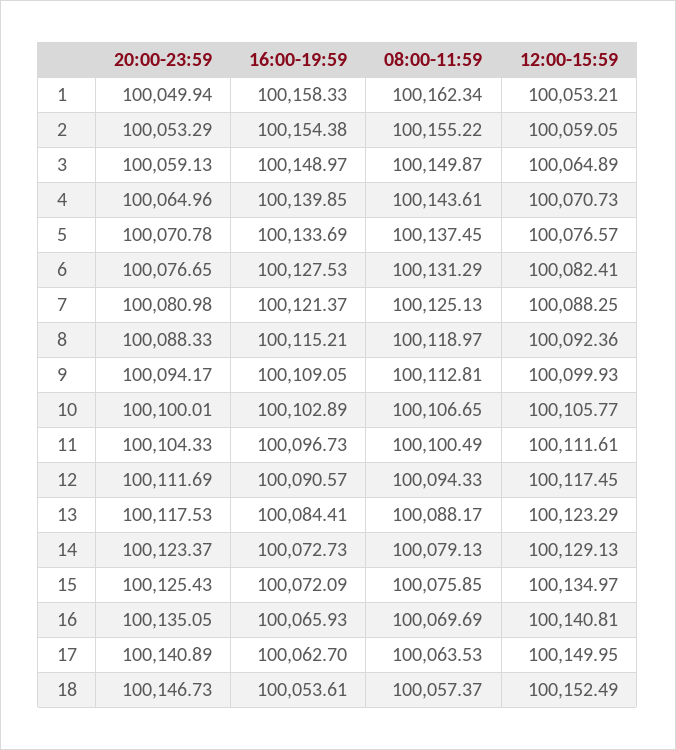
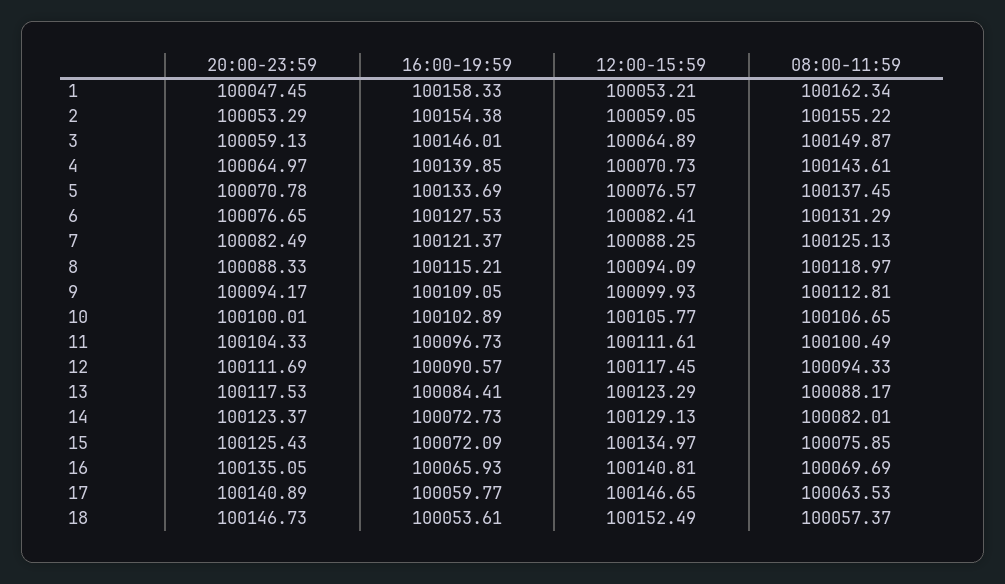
20:00-23:59, 1: 100049.94 -> 100047.45
16:00-19:59, 3: 100148.97 -> 100146.01
20:00-23:59, 4: 100064.96 -> 100064.97
20:00-23:59, 7: 100080.98 -> 100082.49
12:00-15:59, 8: 100092.36 -> 100094.09
08:00-11:59, 14: 100079.13 -> 100082.01
16:00-19:59, 17: 100062.7 -> 100059.77
12:00-15:59, 17: 100149.95 -> 100146.65

